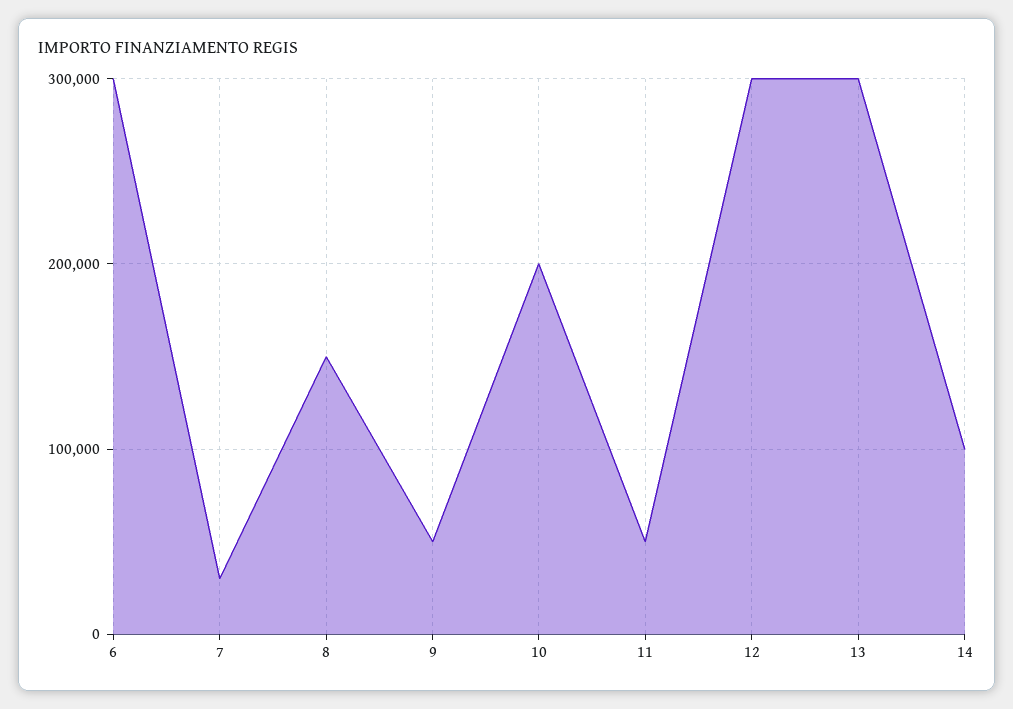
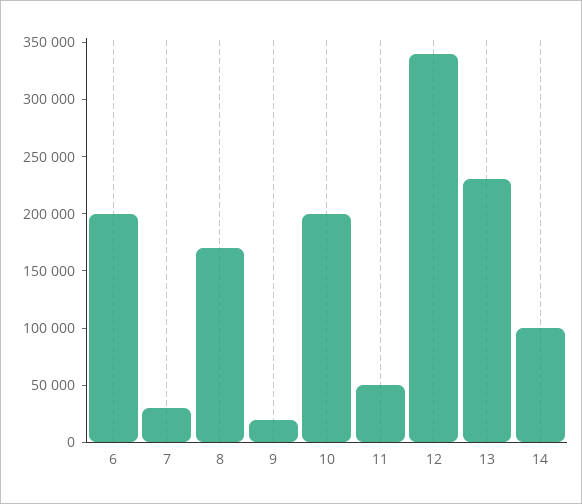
6: 300000 -> 200000
8: 150000 -> 170000
9: 50000 -> 20000
12: 300000 -> 340000
13: 300000 -> 230000

